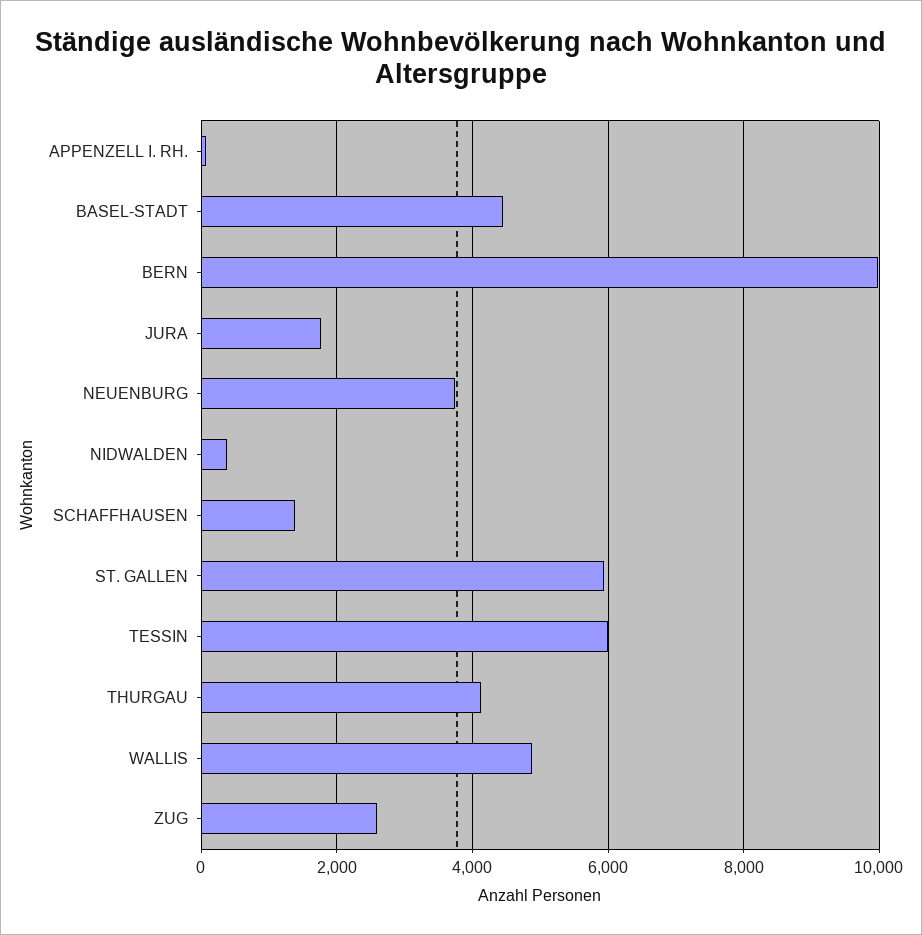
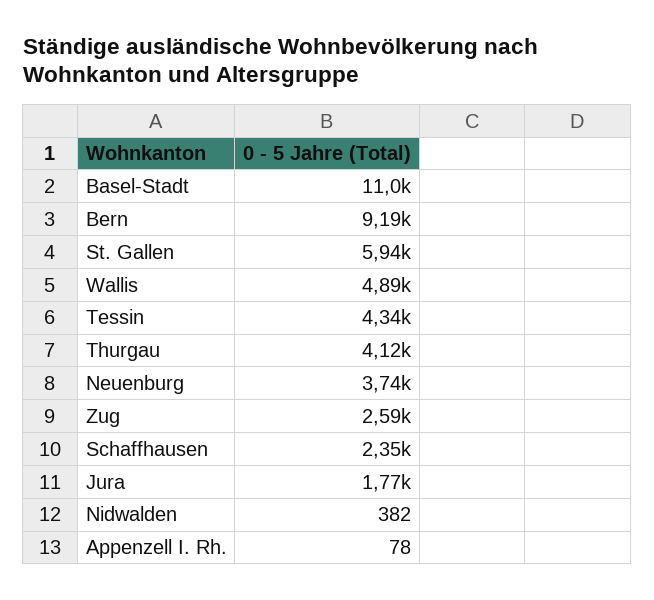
BASEL-STADT: 4400 -> 11000
BERN: 10000 -> 9190
SCHAFFHAUSEN: 1400 -> 2350
TESSIN: 6000 -> 4340

